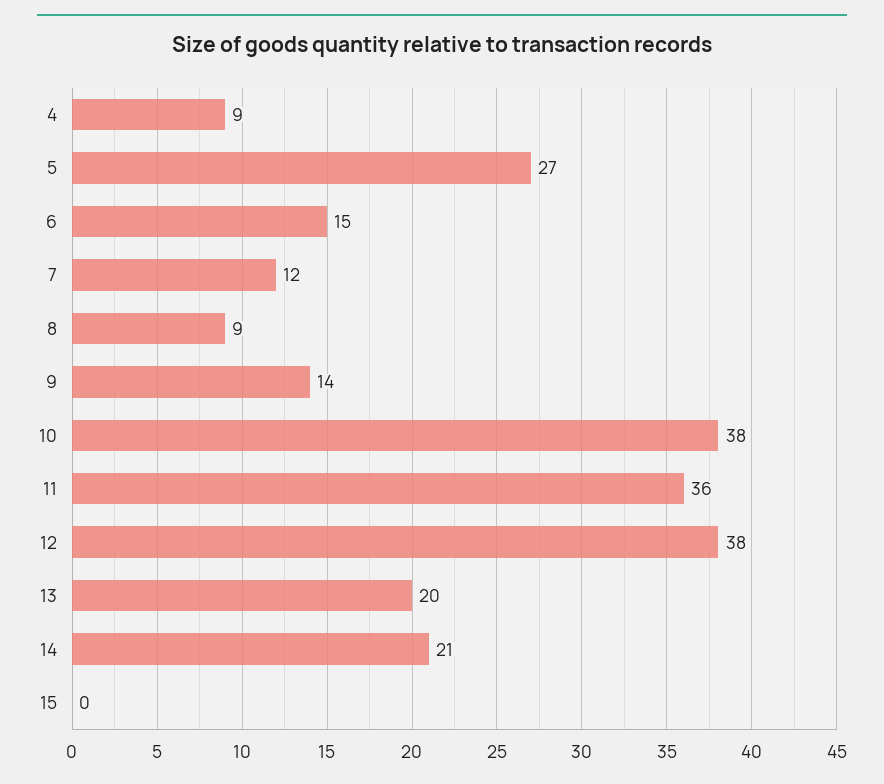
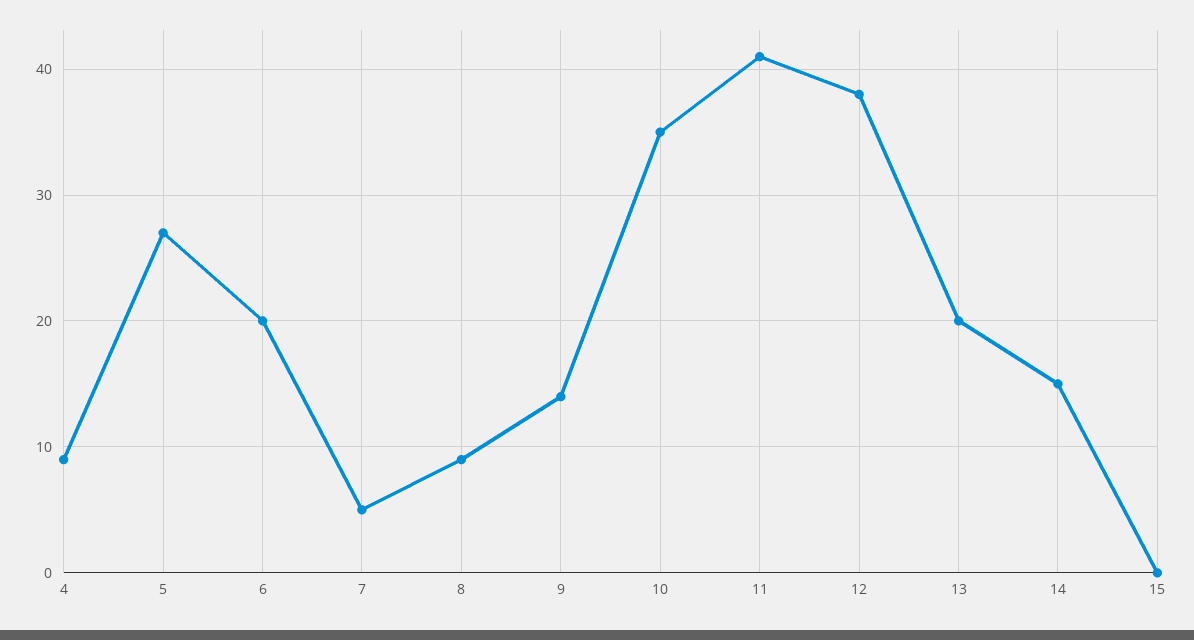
6: 15 -> 20
7: 12 -> 5
10: 38 -> 35
11: 36 -> 41
14: 21 -> 15

